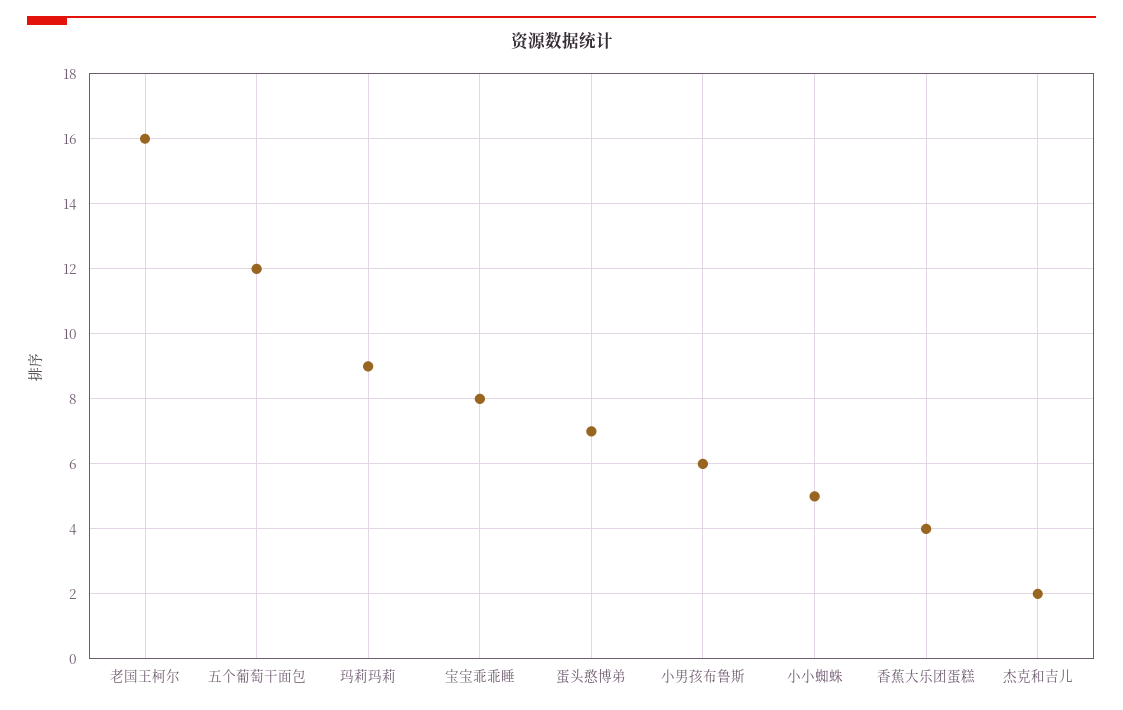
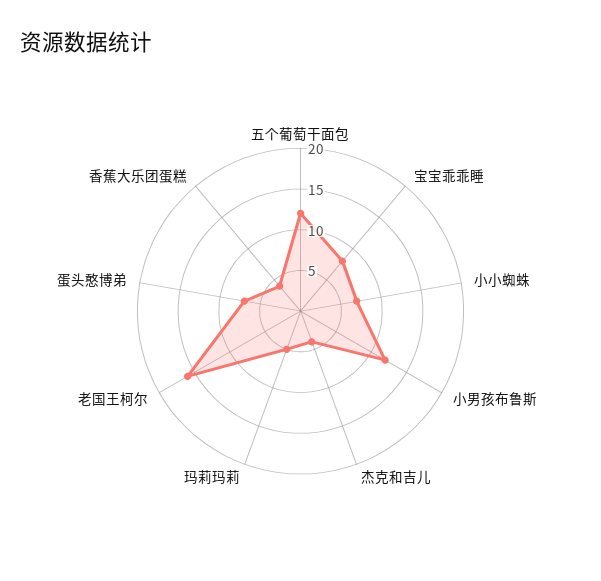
玛莉玛莉: 9 -> 5
小男孩布鲁斯: 6 -> 12
小小蜘蛛: 5 -> 7
杰克和吉儿: 2 -> 4

